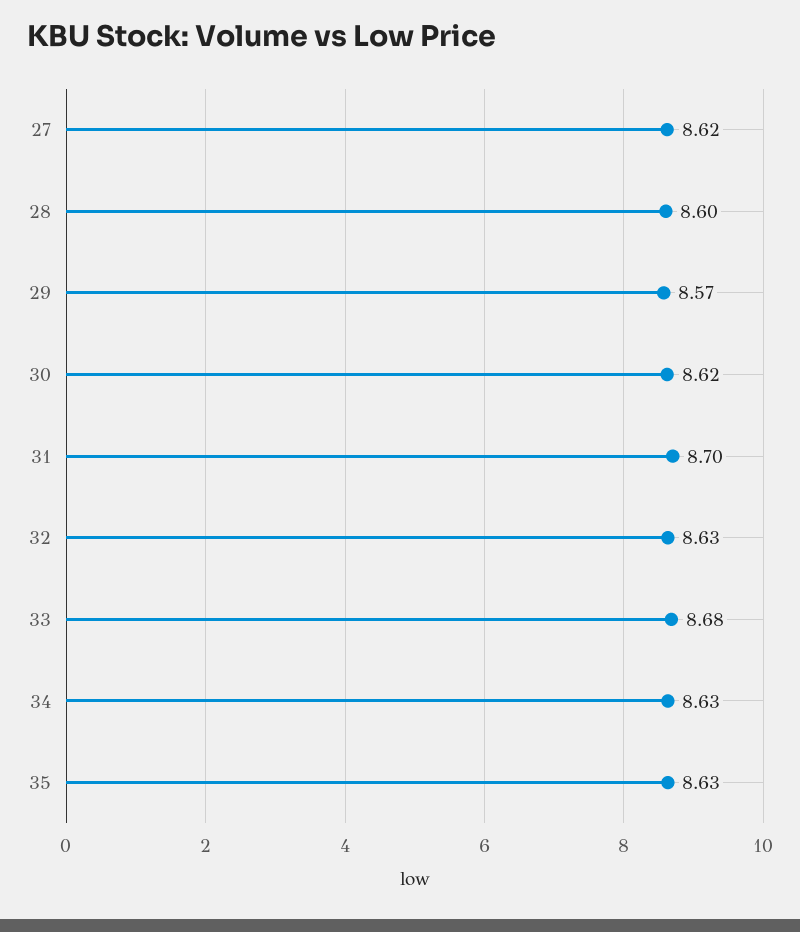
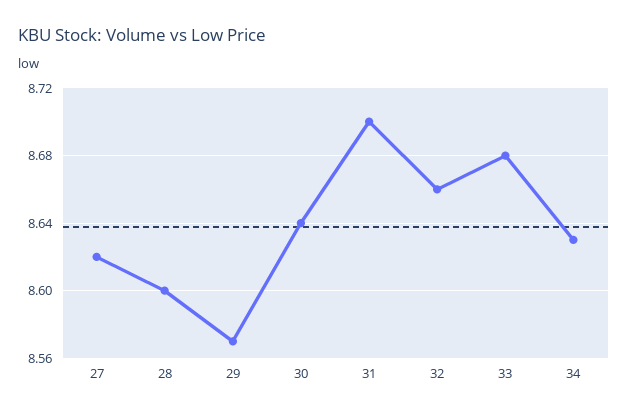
30: 8.62 -> 8.64
32: 8.63 -> 8.66
35: 8.63 -> none

